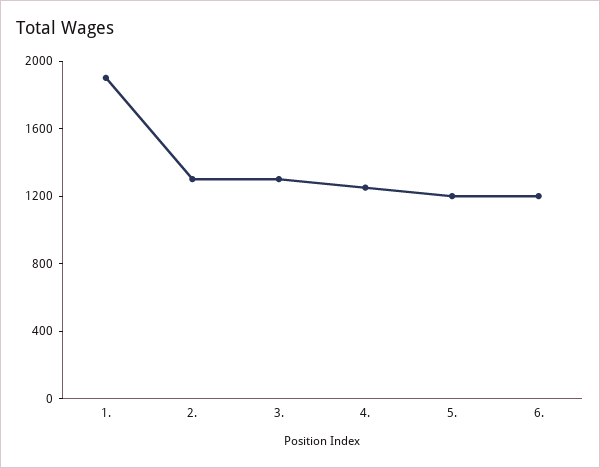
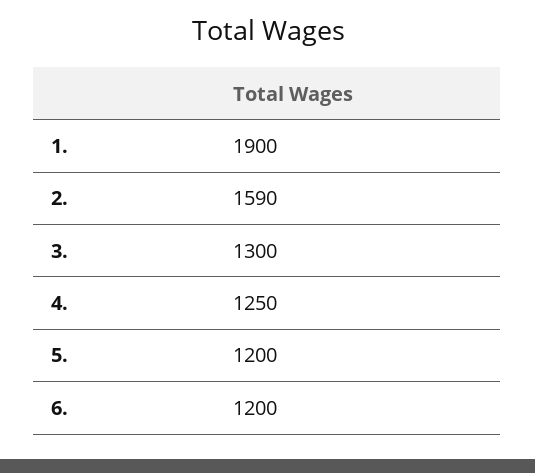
2.: 1300 -> 1590

